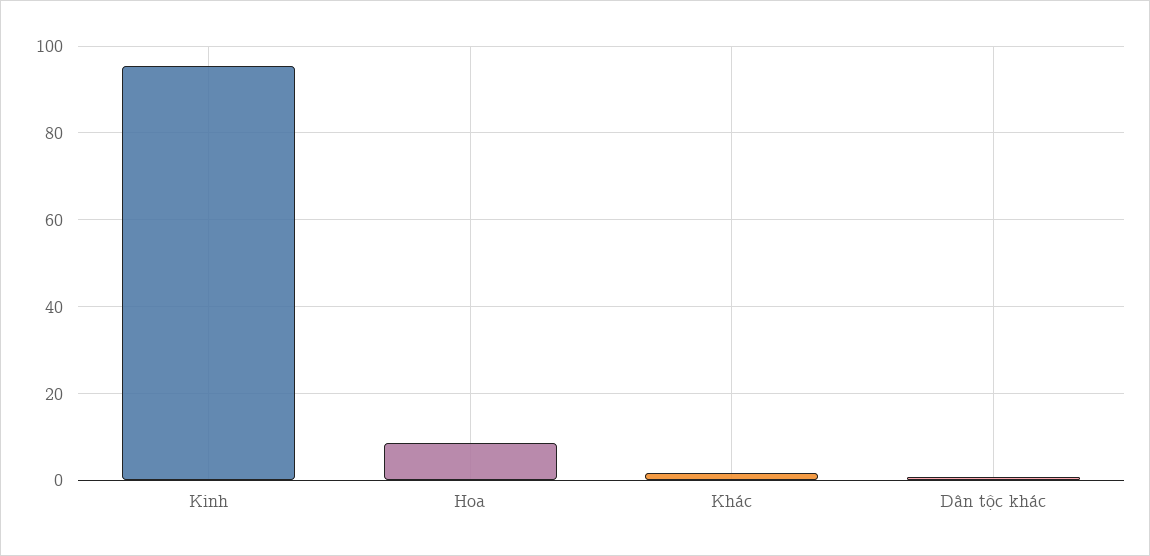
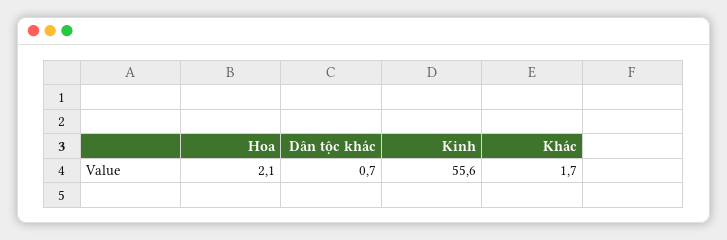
Kinh: 96 -> 55.6
Hoa: 8 -> 2.1

